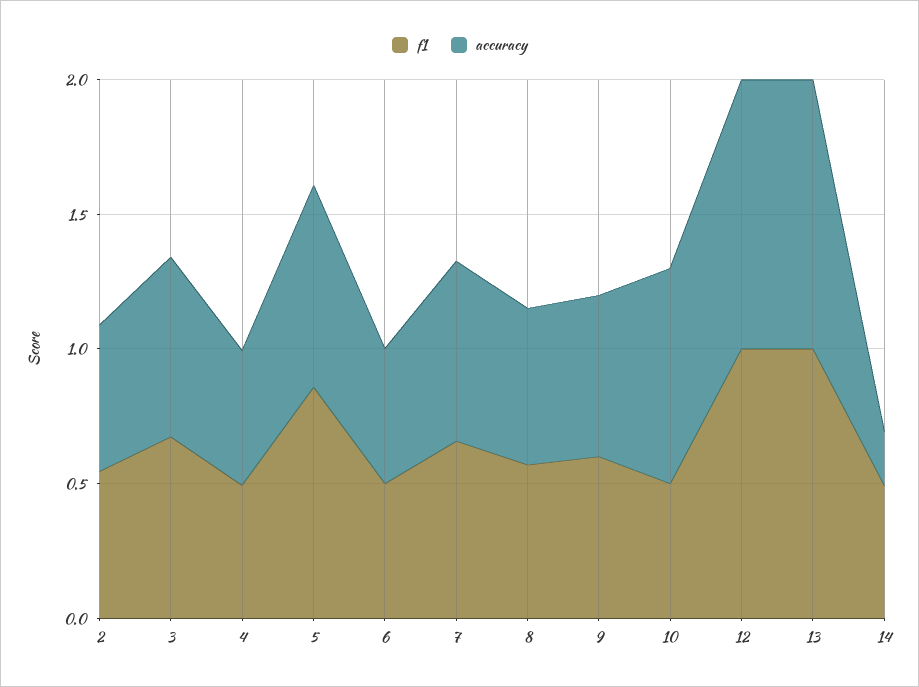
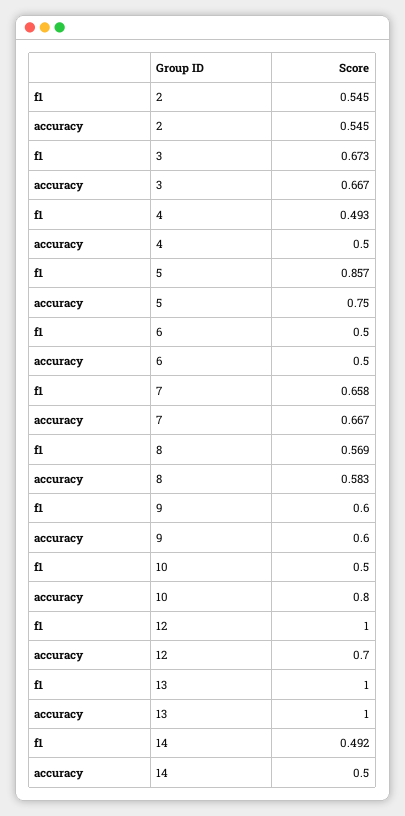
accuracy, 12: 1 -> 0.7
accuracy, 14: 0.2 -> 0.5

